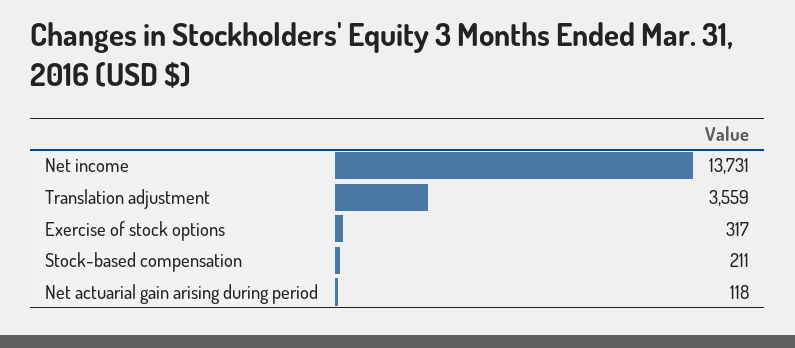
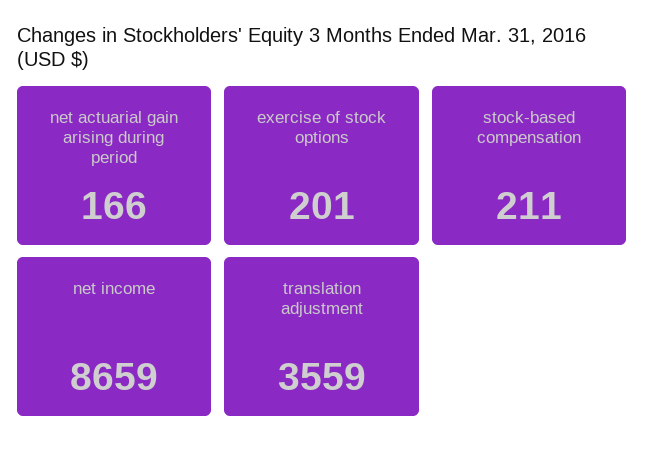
Net income: 13731 -> 8659
Exercise of stock options: 317 -> 201
Net actuarial gain arising during period: 118 -> 166

